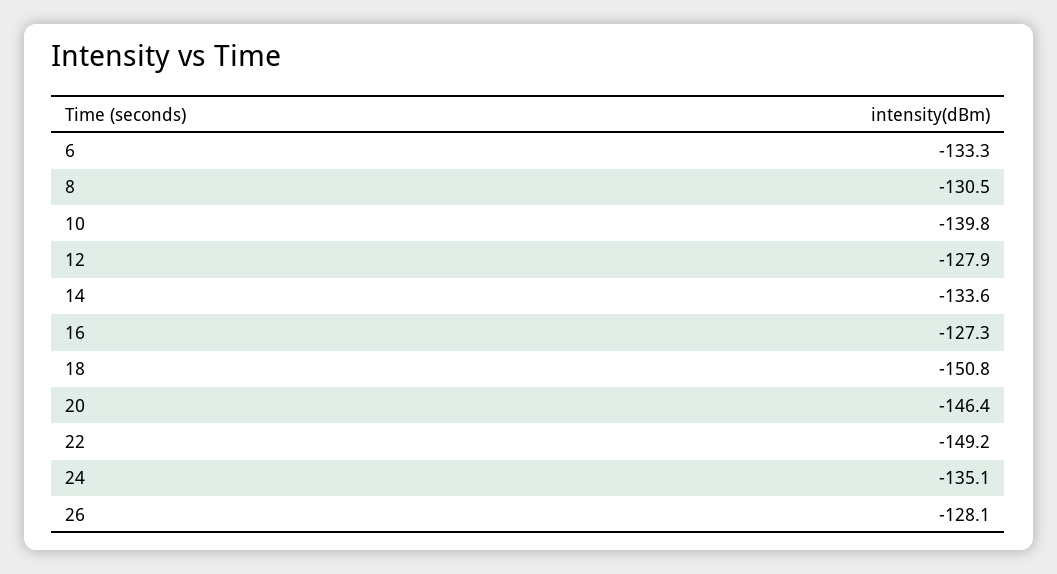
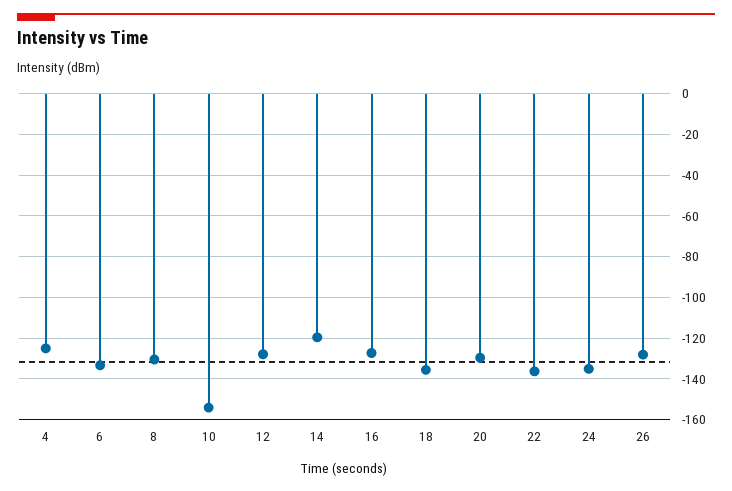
10: -139.8 -> -155
14: -133.6 -> -120
18: -150.8 -> -135
20: -146.4 -> -130
22: -149.2 -> -135
4: none -> -125

